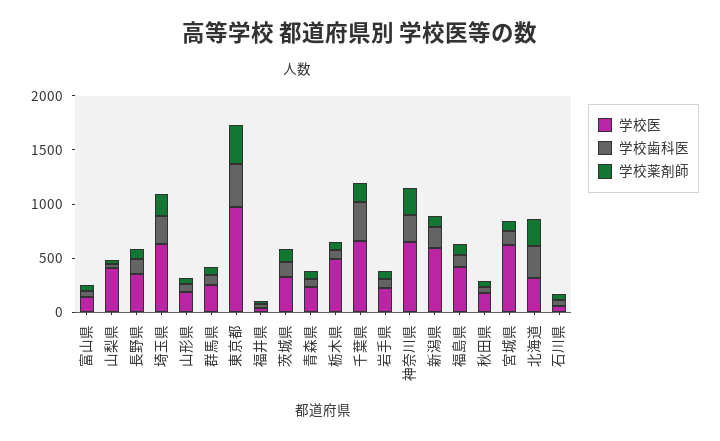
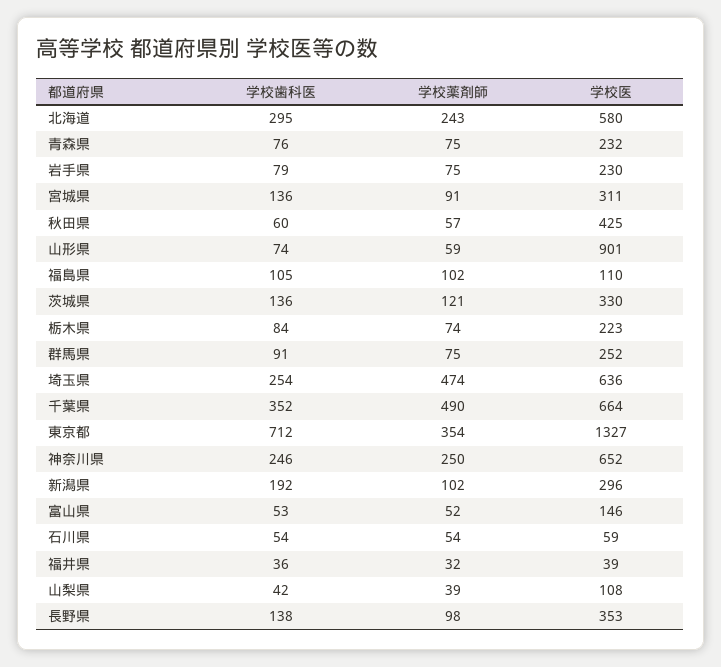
学校医, 山梨県: 400 -> 108
学校薬剤師, 埼玉県: 200 -> 474
学校医, 山形県: 200 -> 901
学校医, 東京都: 1000 -> 1327
学校歯科医, 東京都: 400 -> 712
学校医, 栃木県: 500 -> 223
学校薬剤師, 千葉県: 200 -> 490
学校医, 新潟県: 600 -> 296
学校医, 福島県: 400 -> 110
学校医, 秋田県: 200 -> 425
学校医, 宮城県: 600 -> 311
学校医, 北海道: 300 -> 580

